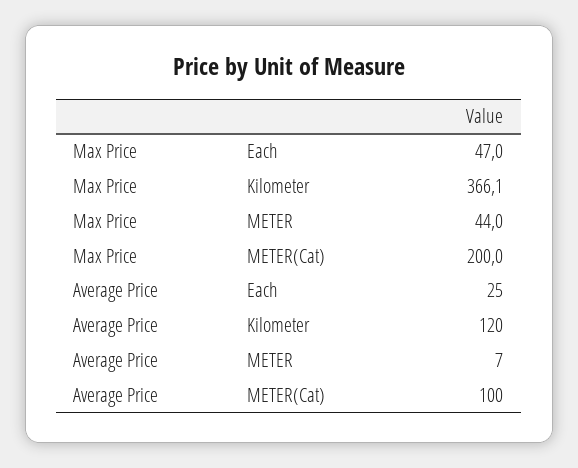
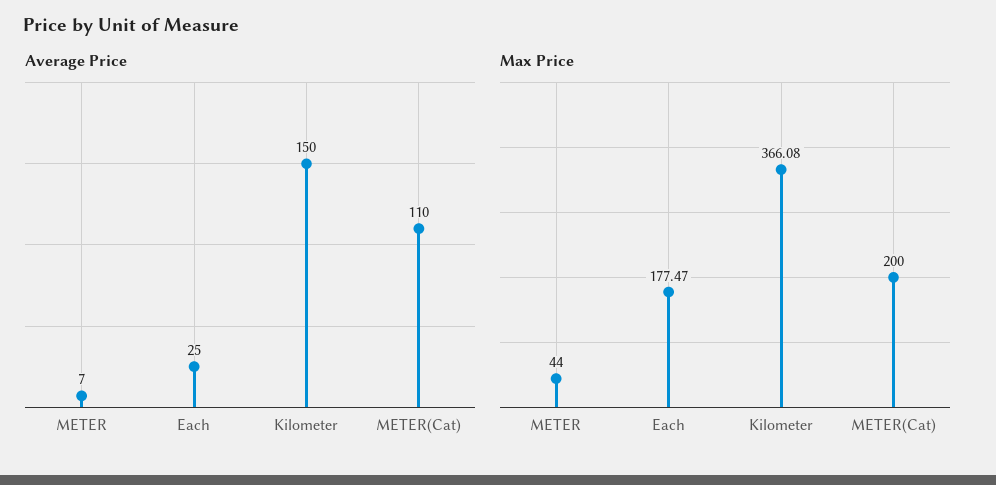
Max Price, Each: 47 -> 177.47
Average Price, Kilometer: 120 -> 150
Average Price, METER(Cat): 100 -> 110

